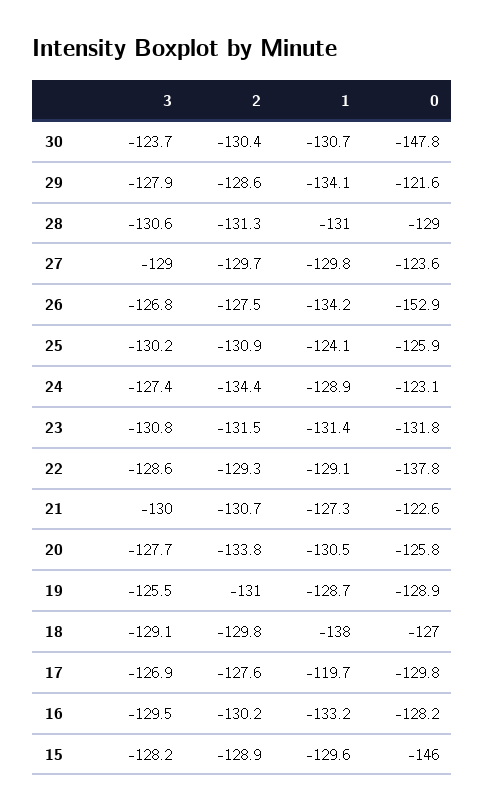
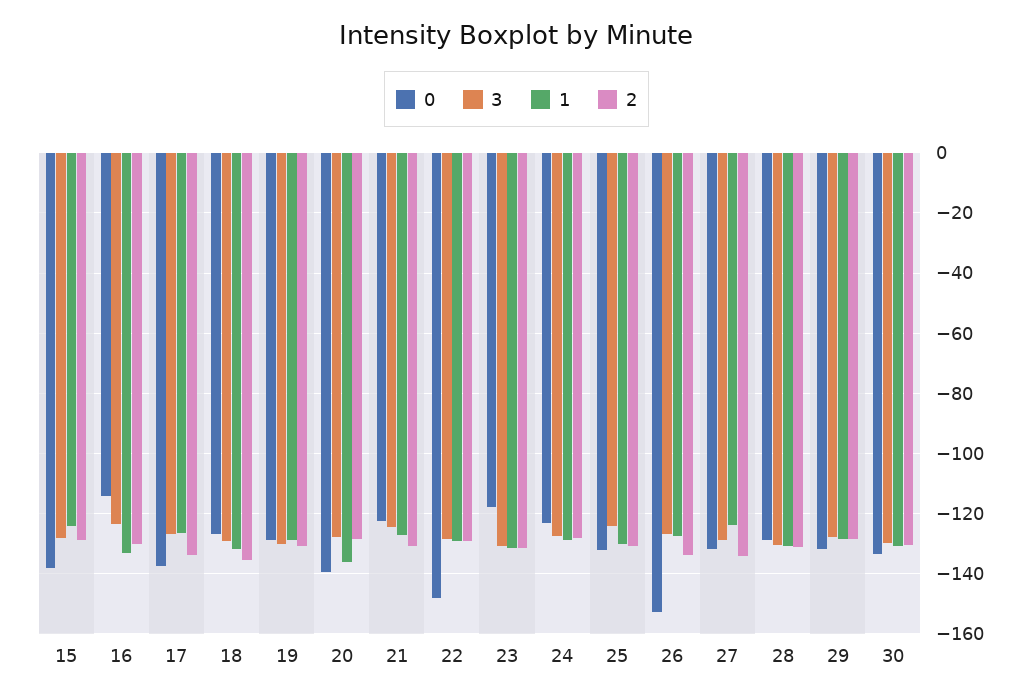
3, 30: -123.7 -> -130
0, 30: -147.8 -> -134
1, 29: -134.1 -> -128
0, 29: -121.6 -> -132
2, 27: -129.7 -> -134
1, 27: -129.8 -> -124
0, 27: -123.6 -> -132
2, 26: -127.5 -> -134
1, 26: -134.2 -> -128
3, 25: -130.2 -> -124
1, 25: -124.1 -> -130
0, 25: -125.9 -> -132
2, 24: -134.4 -> -128
0, 23: -131.8 -> -118
0, 22: -137.8 -> -148
3, 21: -130 -> -124
2, 20: -133.8 -> -128
1, 20: -130.5 -> -136
0, 20: -125.8 -> -140
3, 19: -125.5 -> -130
2, 18: -129.8 -> -136
1, 18: -138 -> -132
2, 17: -127.6 -> -134
1, 17: -119.7 -> -126
0, 17: -129.8 -> -138
3, 16: -129.5 -> -124
0, 16: -128.2 -> -114
1, 15: -129.6 -> -124
0, 15: -146 -> -138

